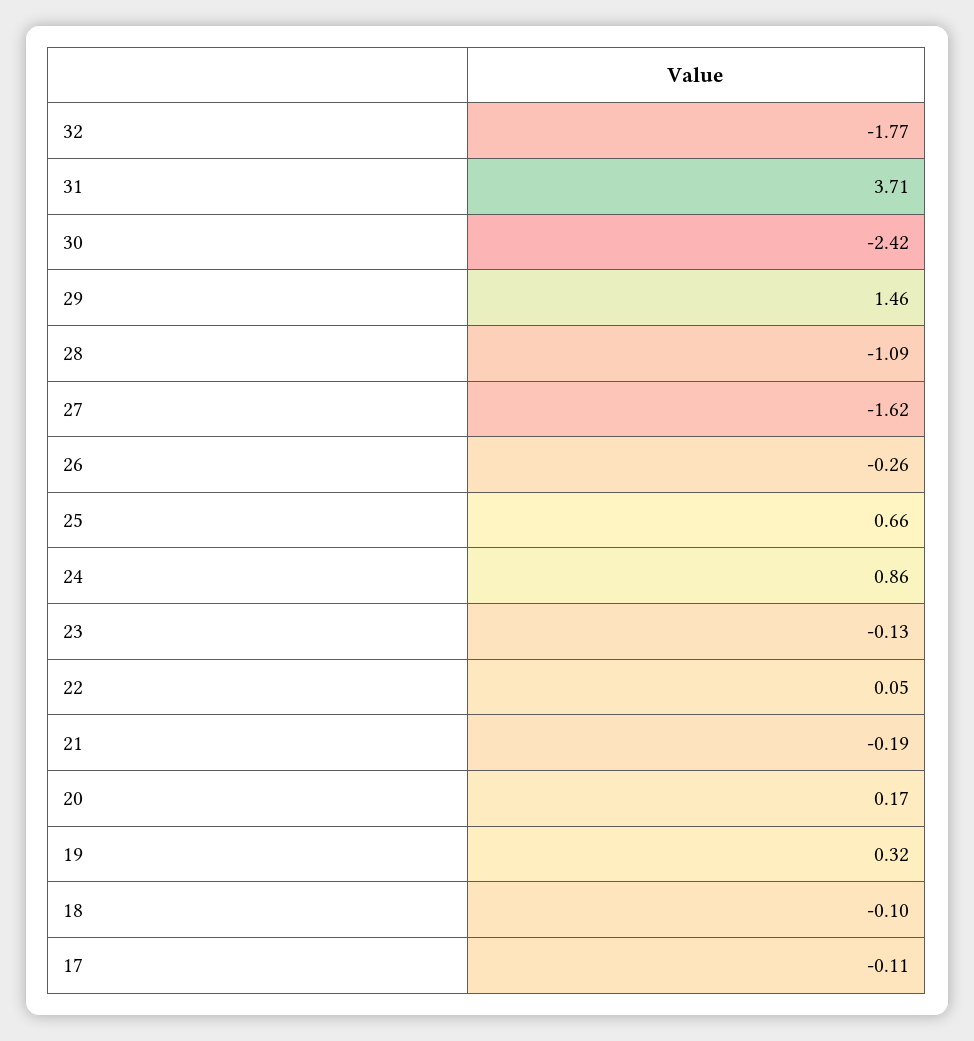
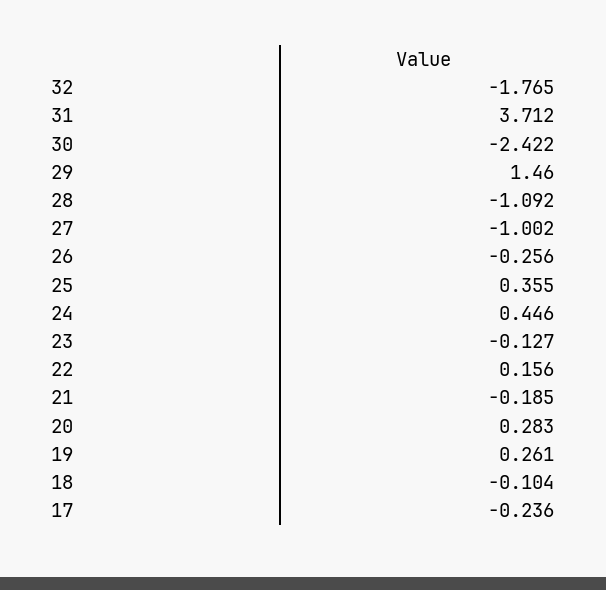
27: -1.62 -> -1.002
25: 0.66 -> 0.355
24: 0.86 -> 0.446
22: 0.05 -> 0.156
20: 0.17 -> 0.283
19: 0.32 -> 0.261
17: -0.11 -> -0.236

